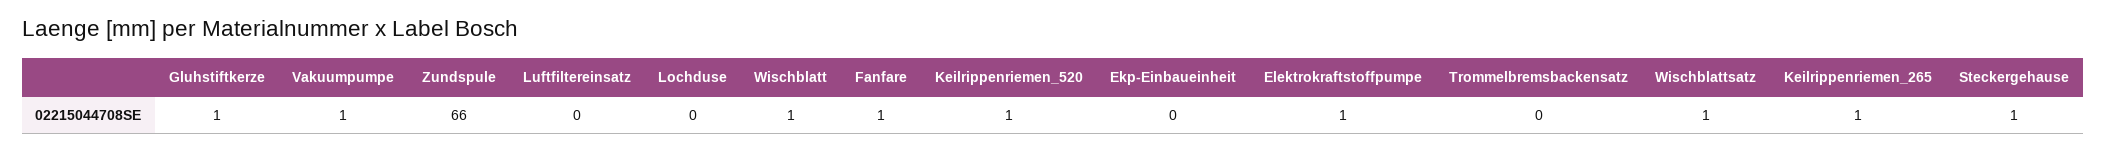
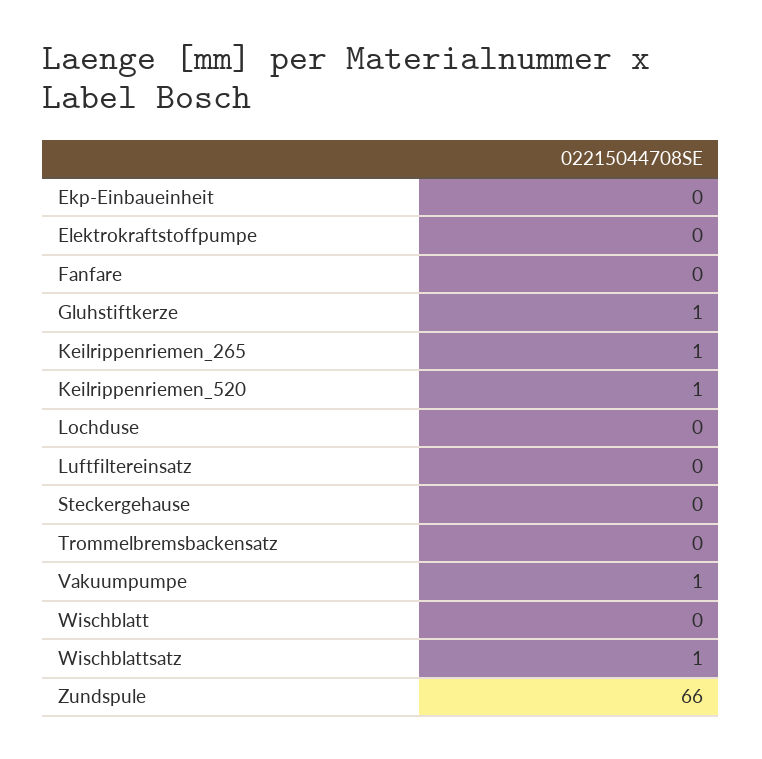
Wischblatt: 1 -> 0
Fanfare: 1 -> 0
Elektrokraftstoffpumpe: 1 -> 0
Steckergehause: 1 -> 0

